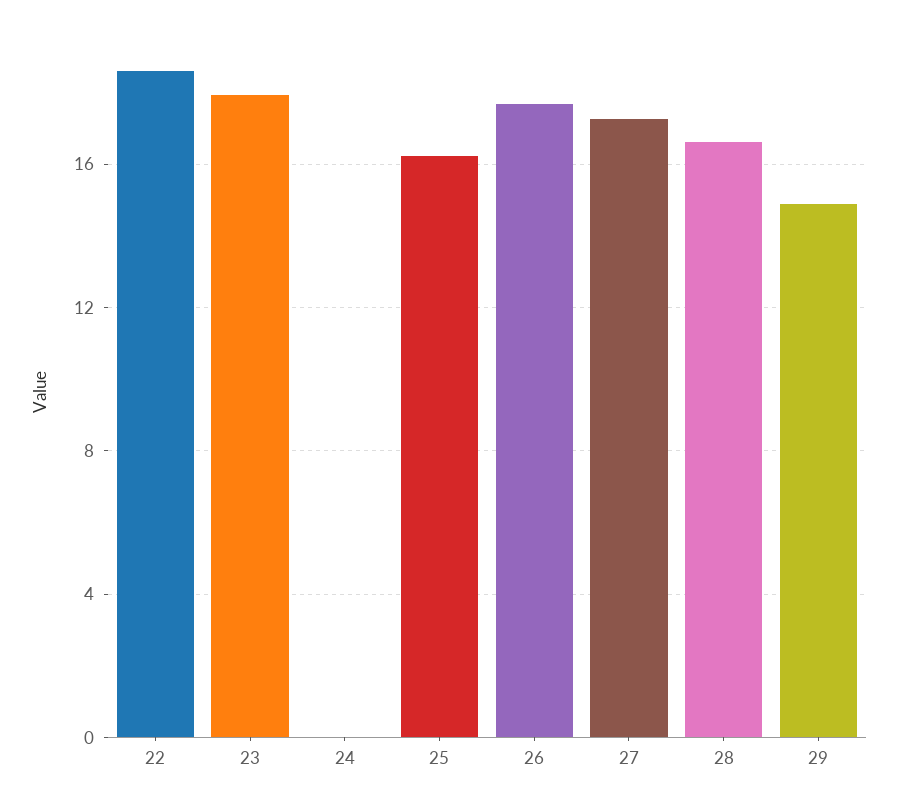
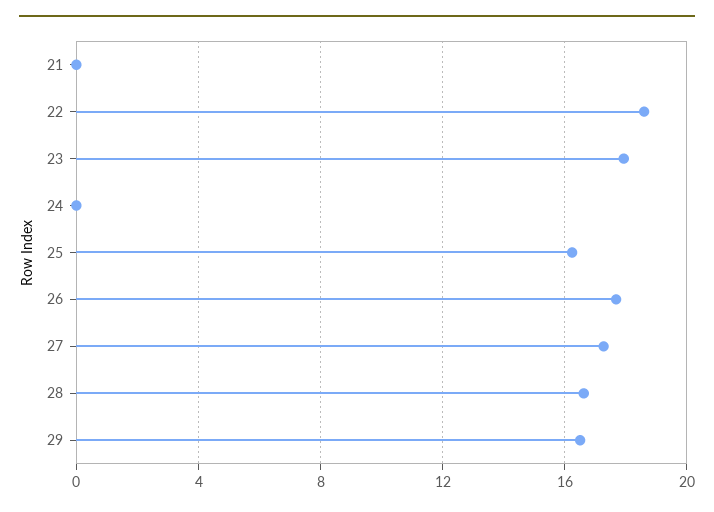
29: 15 -> 16.5
21: none -> 0

